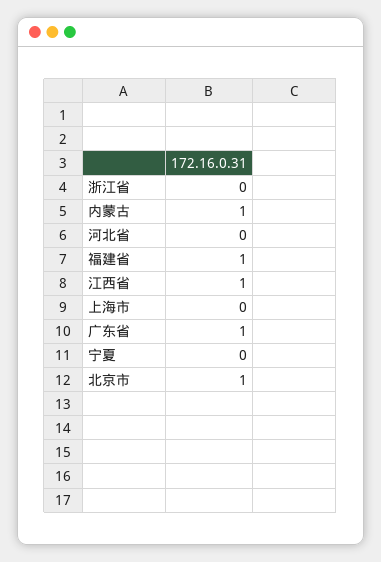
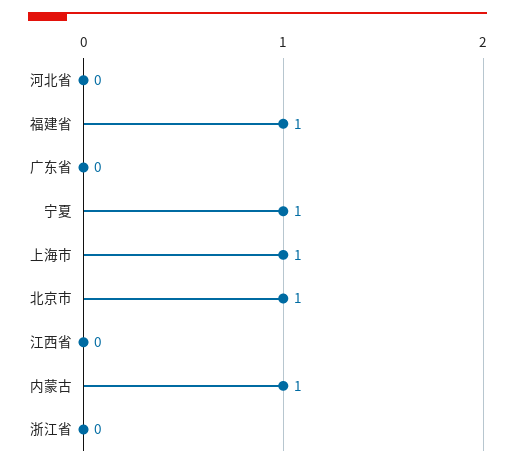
江西省: 1 -> 0
上海市: 0 -> 1
广东省: 1 -> 0
宁夏: 0 -> 1

